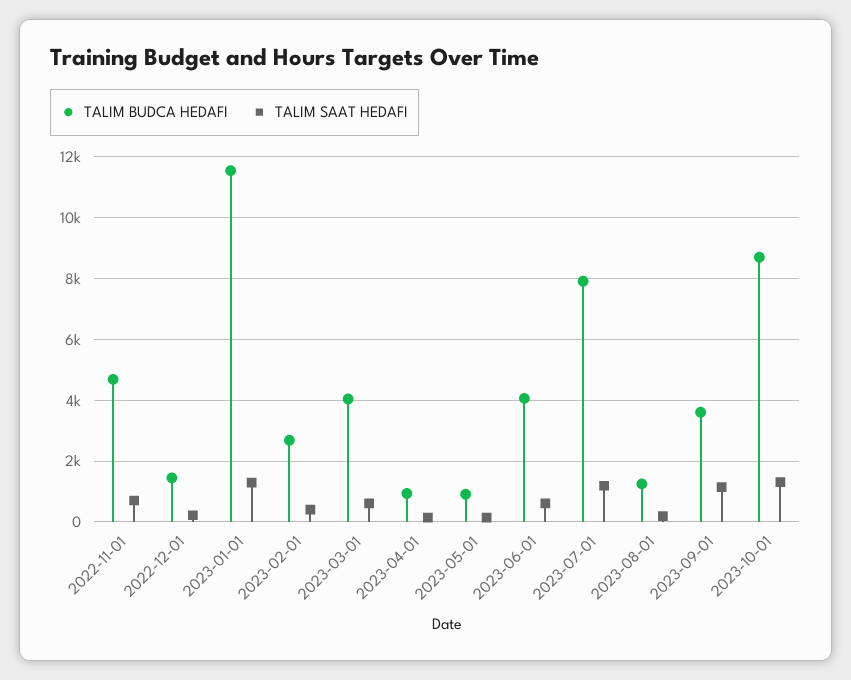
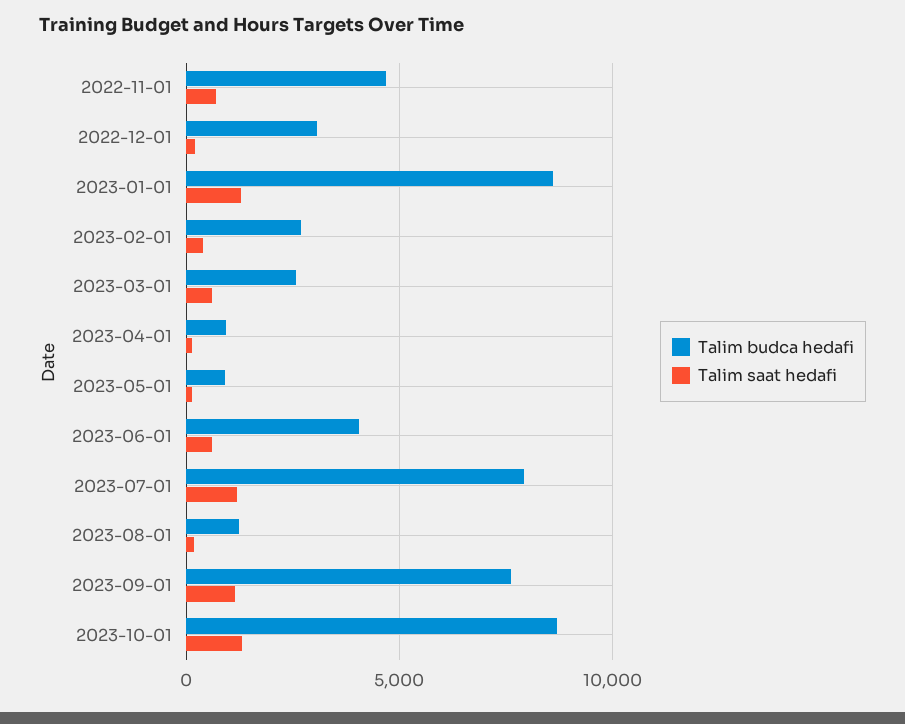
TALIM BUDCA HEDAFI, 2022-12-01: 1400 -> 3000
TALIM BUDCA HEDAFI, 2023-01-01: 11600 -> 8500
TALIM BUDCA HEDAFI, 2023-03-01: 4000 -> 2500
TALIM BUDCA HEDAFI, 2023-09-01: 3600 -> 7500

